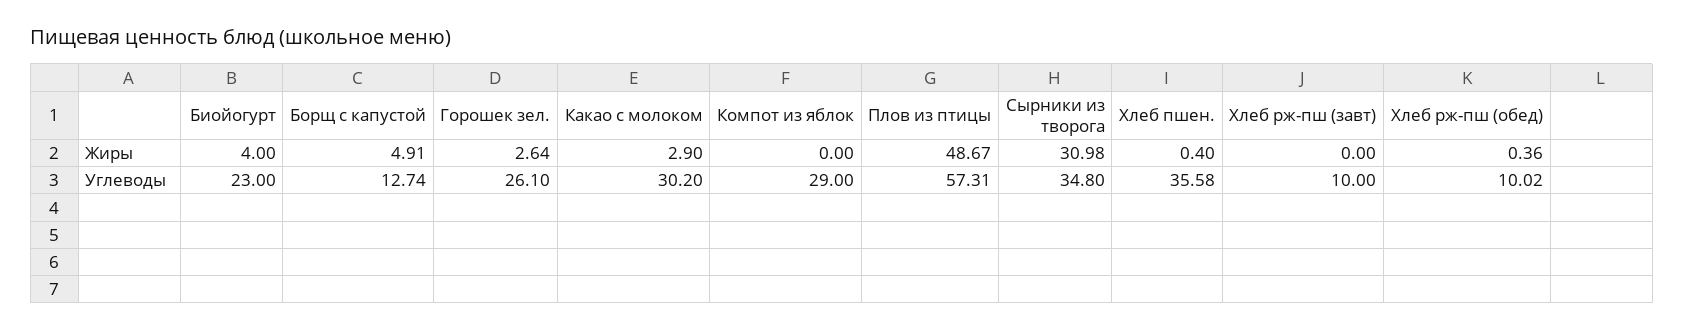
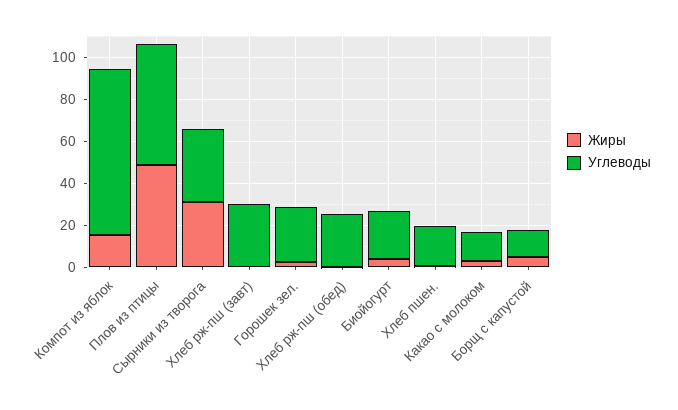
Жиры, Компот из яблок: 0 -> 15
Углеводы, Какао с молоком: 30.2 -> 15
Углеводы, Компот из яблок: 29 -> 80
Углеводы, Хлеб пшен.: 35.58 -> 20
Углеводы, Хлеб рж-пш (завт): 10 -> 30
Углеводы, Хлеб рж-пш (обед): 10.02 -> 25

